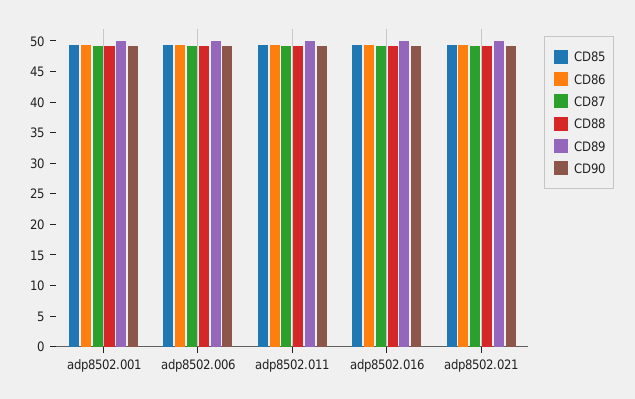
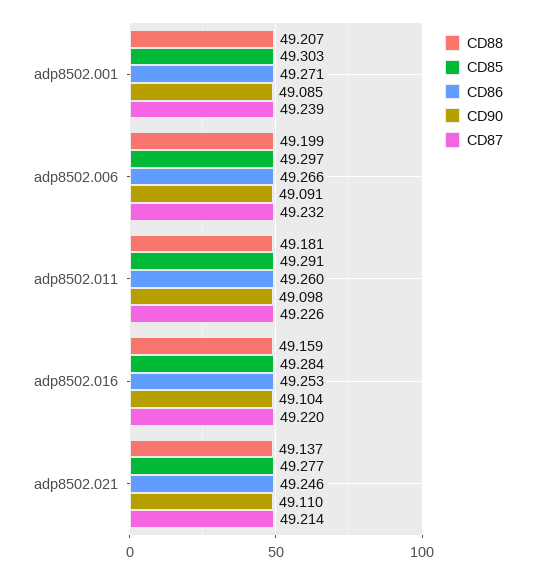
CD89, adp8502.001: 50 -> none
CD89, adp8502.006: 50 -> none
CD89, adp8502.011: 50 -> none
CD89, adp8502.016: 50 -> none
CD89, adp8502.021: 50 -> none

